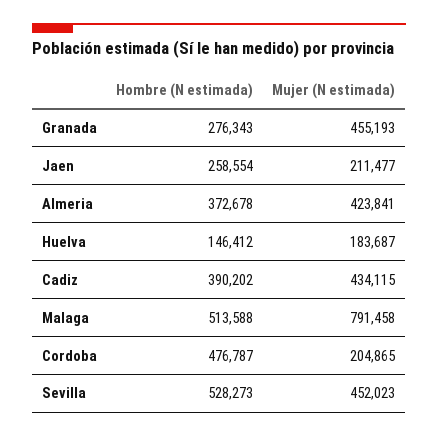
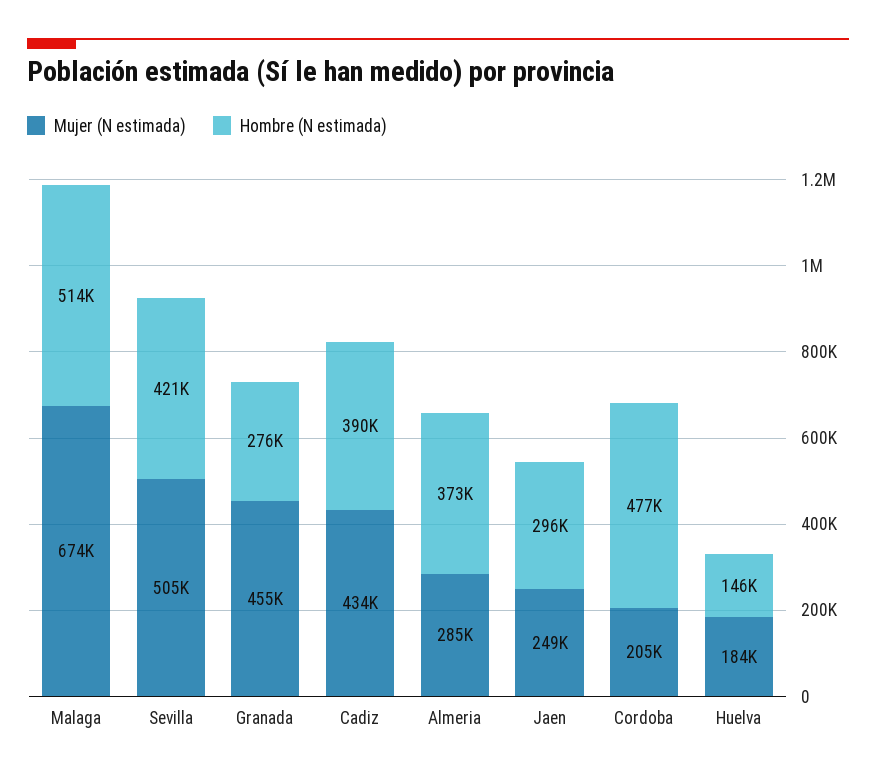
Hombre (N estimada), Jaen: 258554 -> 296000
Mujer (N estimada), Jaen: 211477 -> 249000
Mujer (N estimada), Almeria: 423841 -> 285000
Mujer (N estimada), Malaga: 791458 -> 674000
Hombre (N estimada), Sevilla: 528273 -> 421000
Mujer (N estimada), Sevilla: 452023 -> 505000

